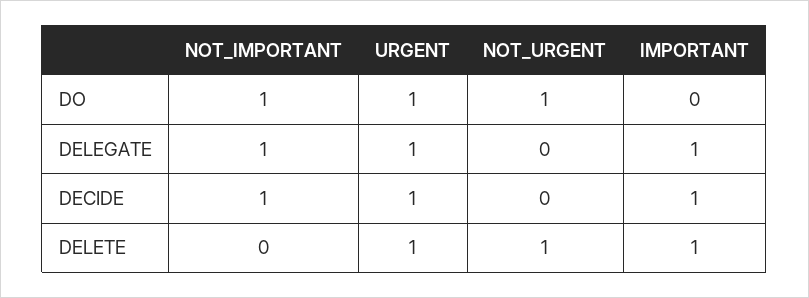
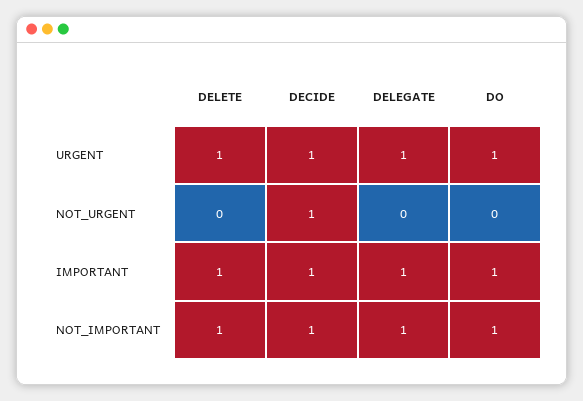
NOT_URGENT, DO: 1 -> 0
IMPORTANT, DO: 0 -> 1
NOT_URGENT, DECIDE: 0 -> 1
NOT_IMPORTANT, DELETE: 0 -> 1
NOT_URGENT, DELETE: 1 -> 0

